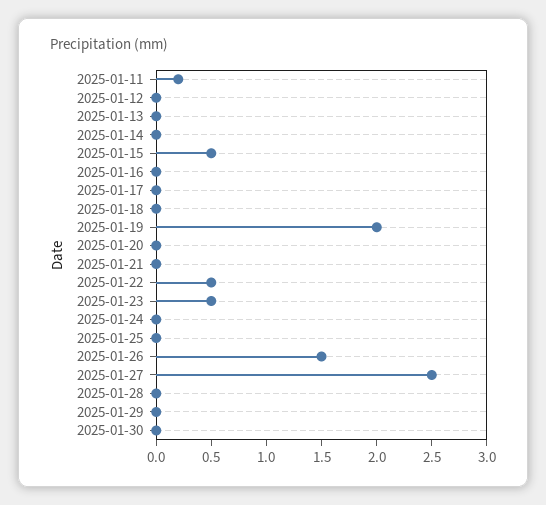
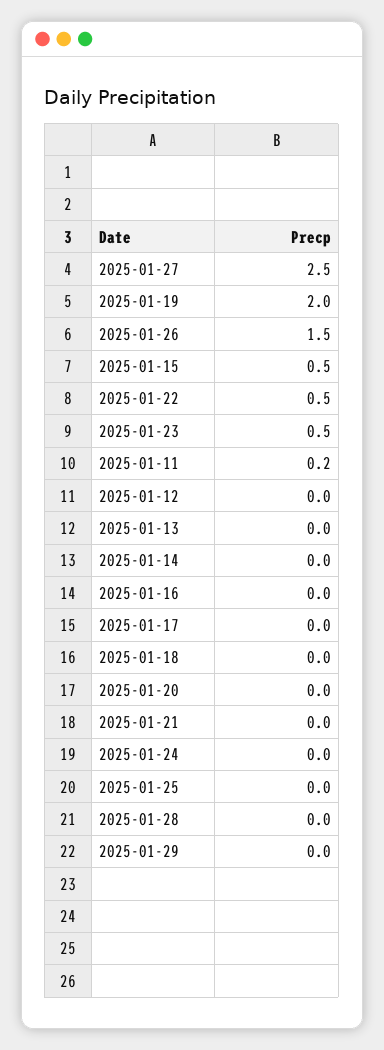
2025-01-30: 0 -> none

